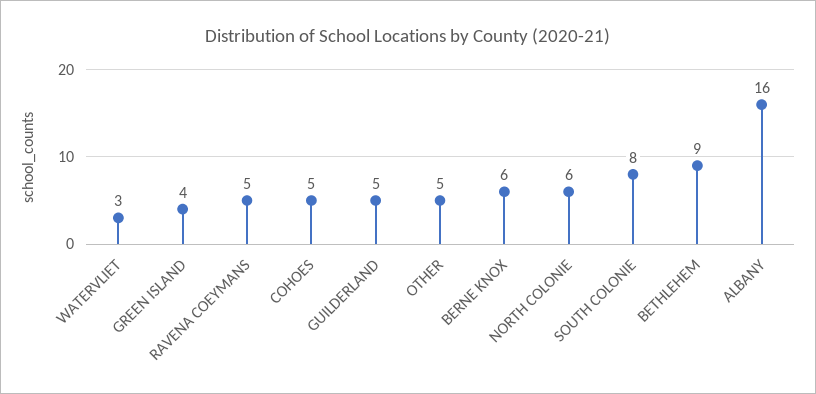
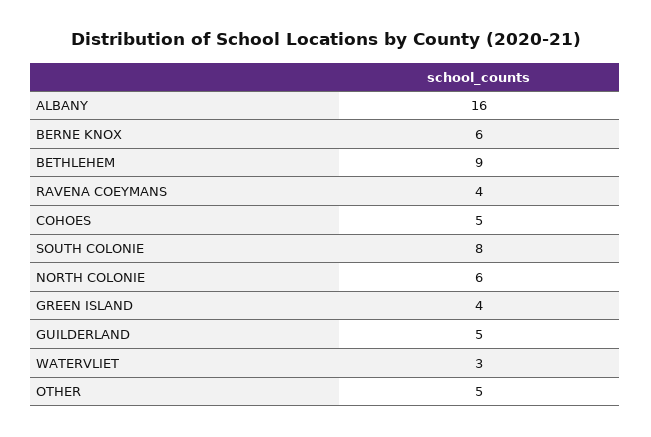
RAVENA COEYMANS: 5 -> 4

